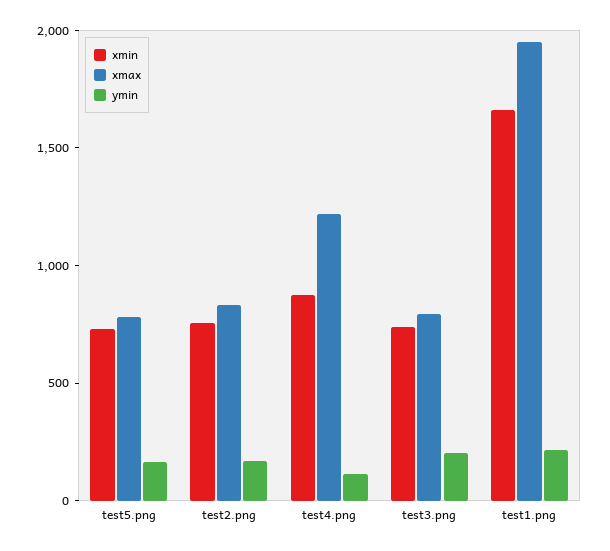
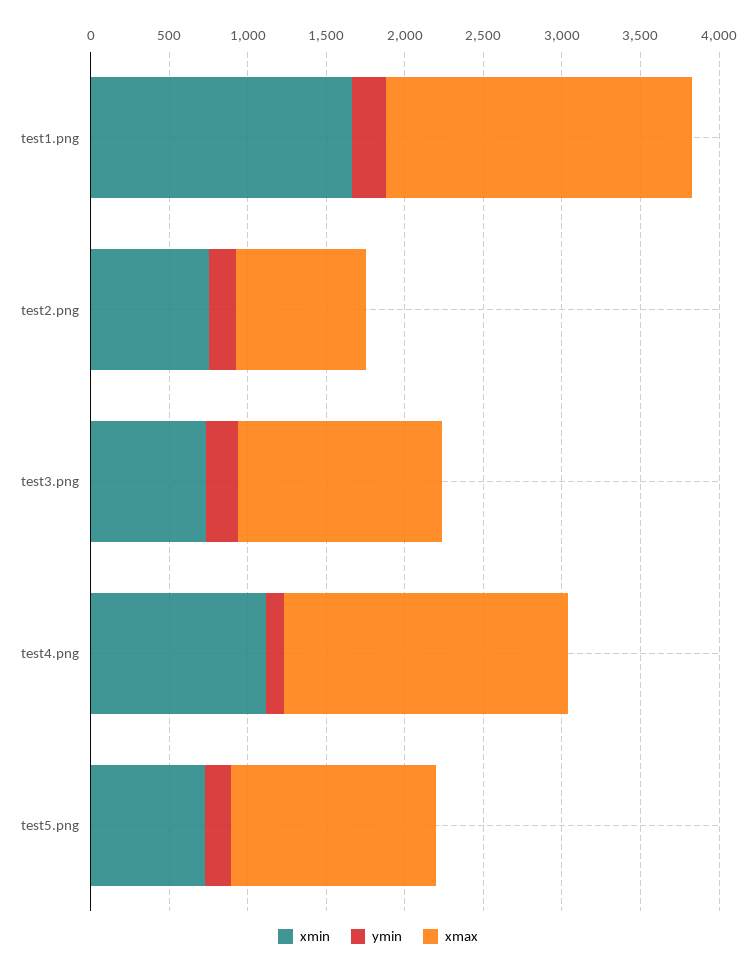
xmax, test5.png: 800 -> 1300
xmin, test4.png: 900 -> 1100
xmax, test4.png: 1200 -> 1800
xmax, test3.png: 800 -> 1300

